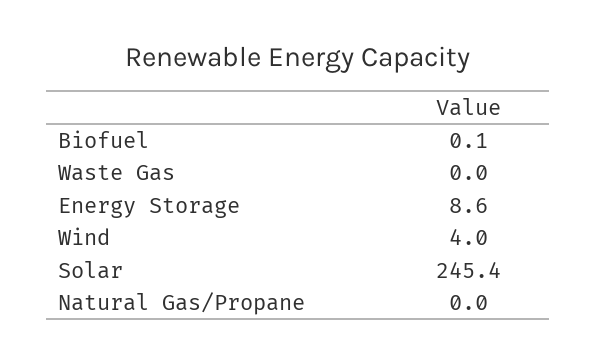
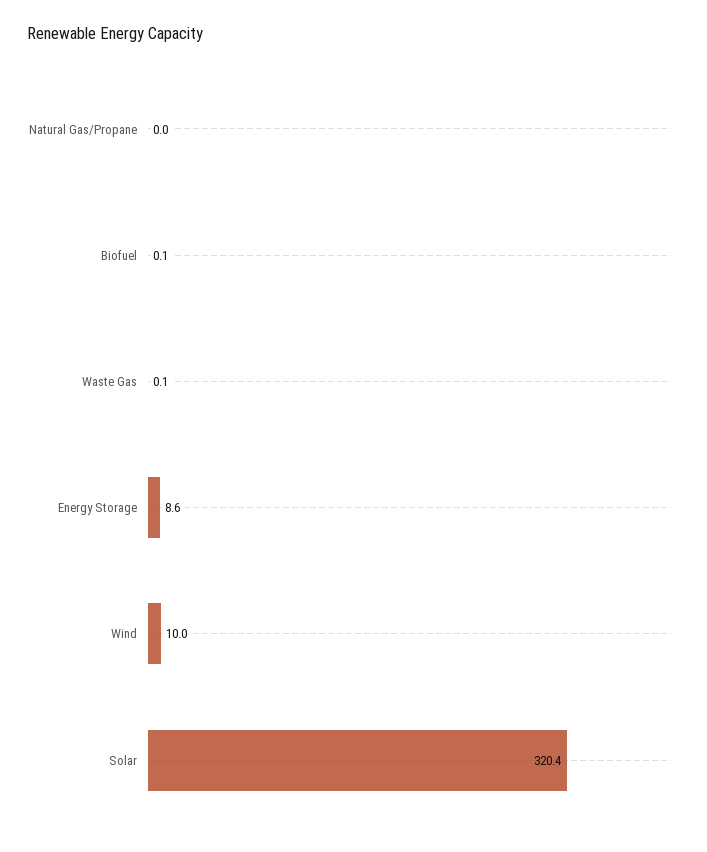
Waste Gas: 0 -> 0.1
Wind: 4 -> 10
Solar: 245.4 -> 320.4

